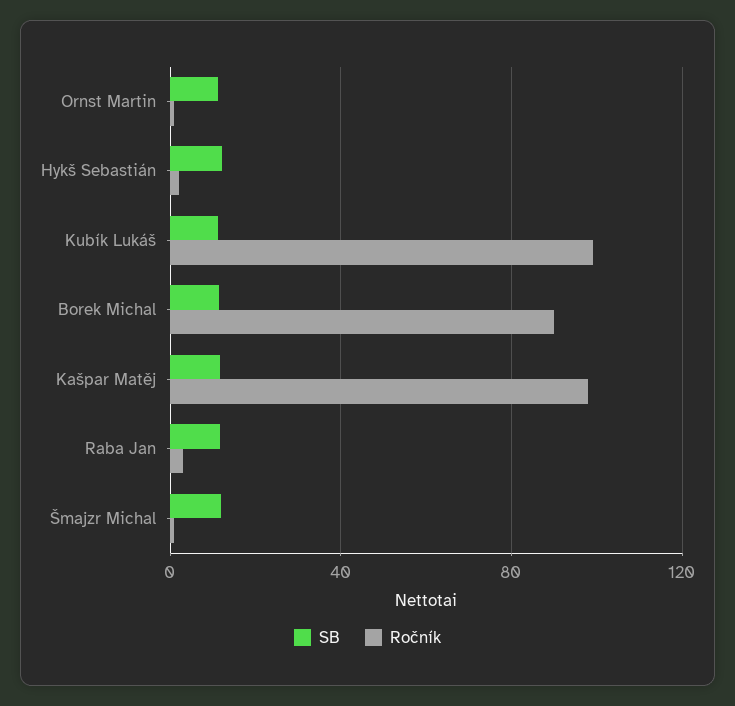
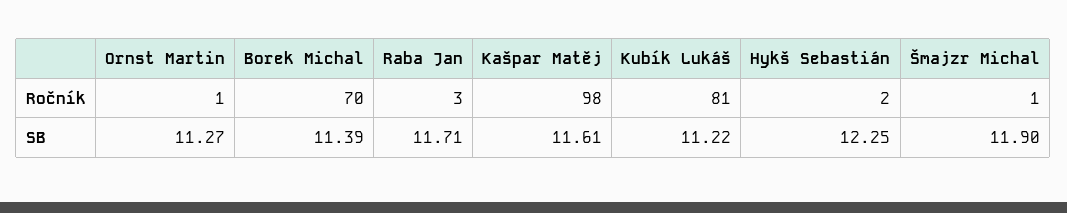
Ročník, Kubík Lukáš: 100 -> 81
Ročník, Borek Michal: 90 -> 70

